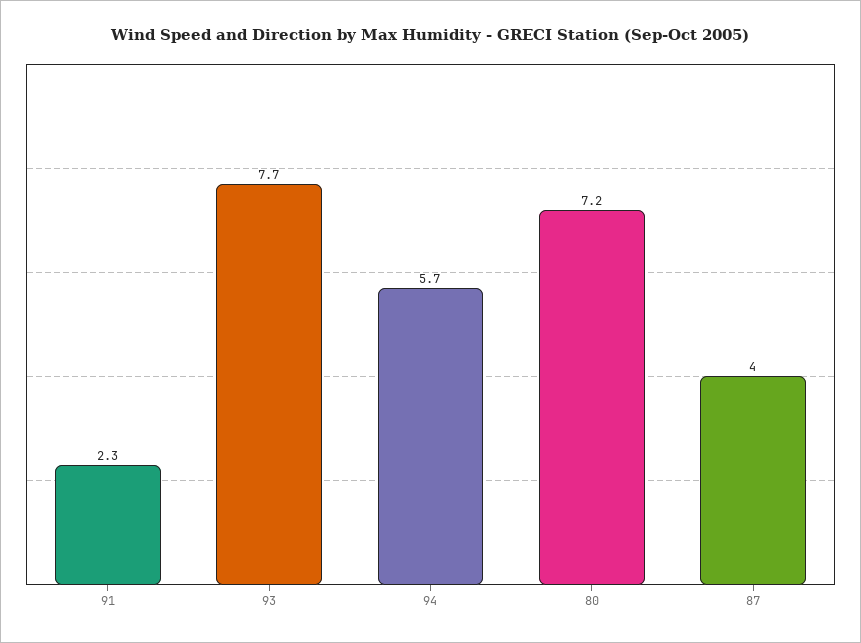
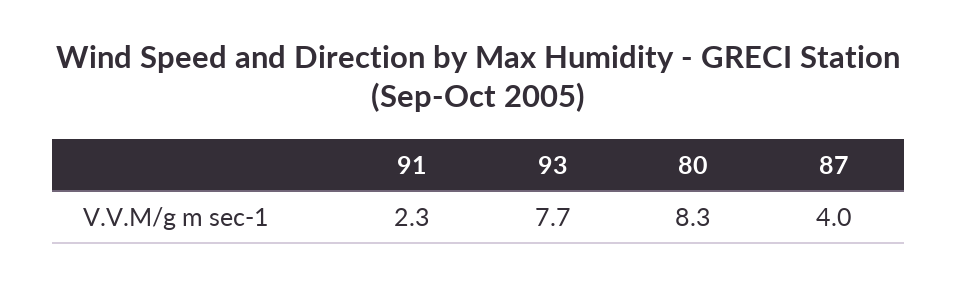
94: 5.7 -> none
80: 7.2 -> 8.3

